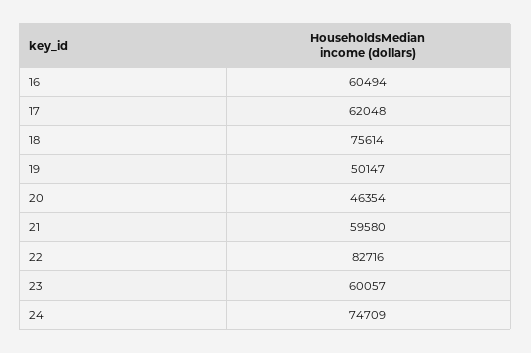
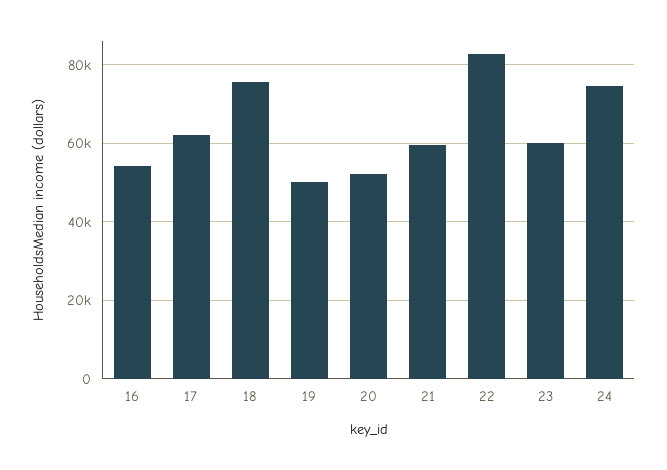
16: 60494 -> 54000
20: 46354 -> 52000

